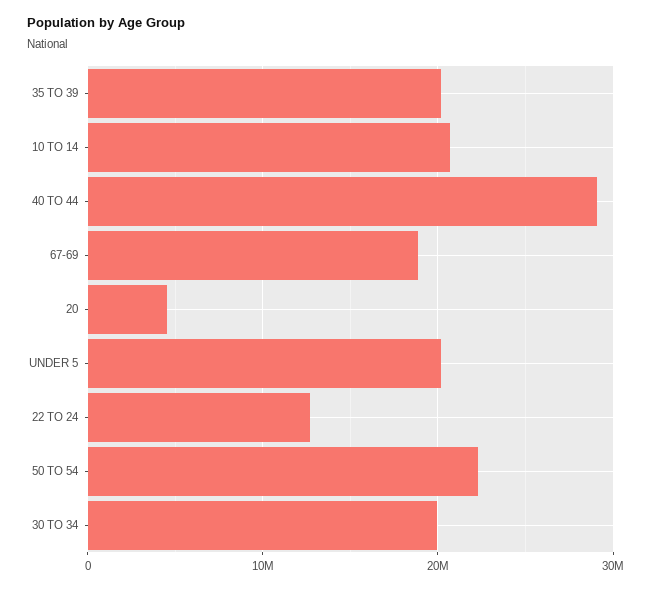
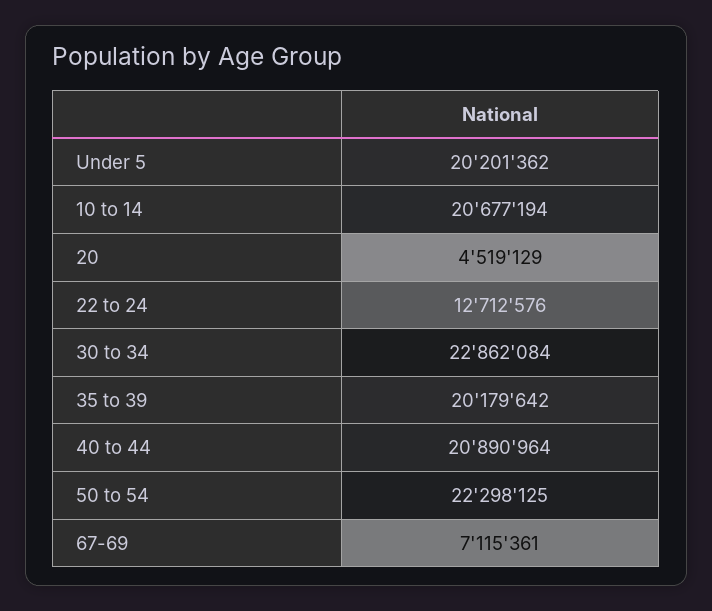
40 TO 44: 29000000 -> 20890964
67-69: 19000000 -> 7115361
30 TO 34: 20000000 -> 22862084

